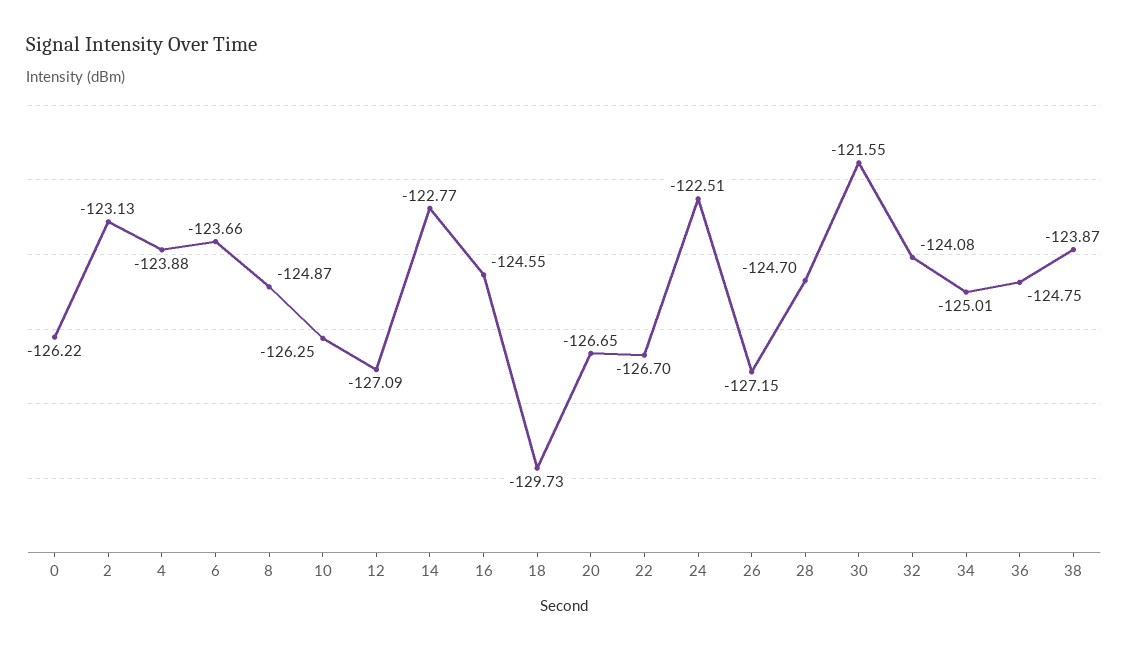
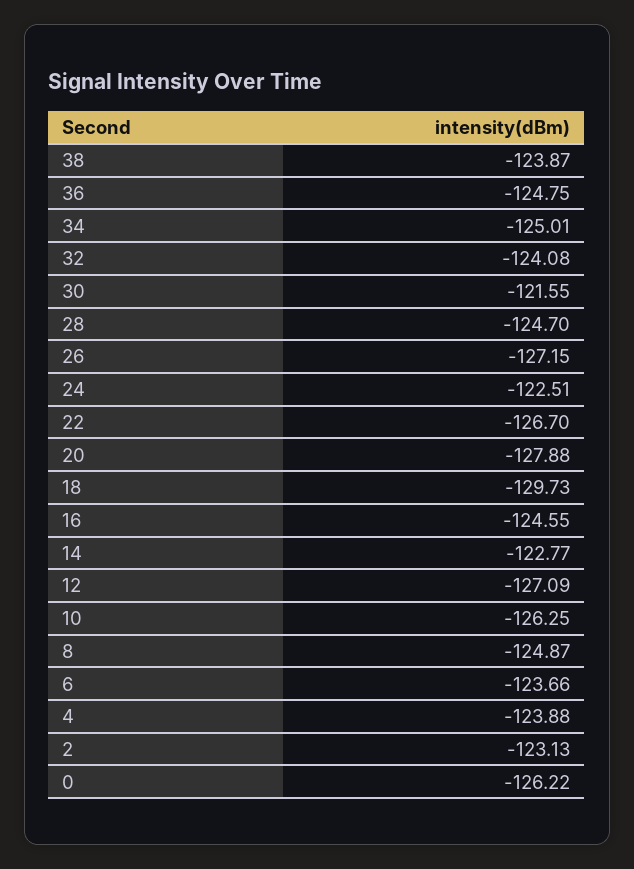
20: -126.65 -> -127.88

